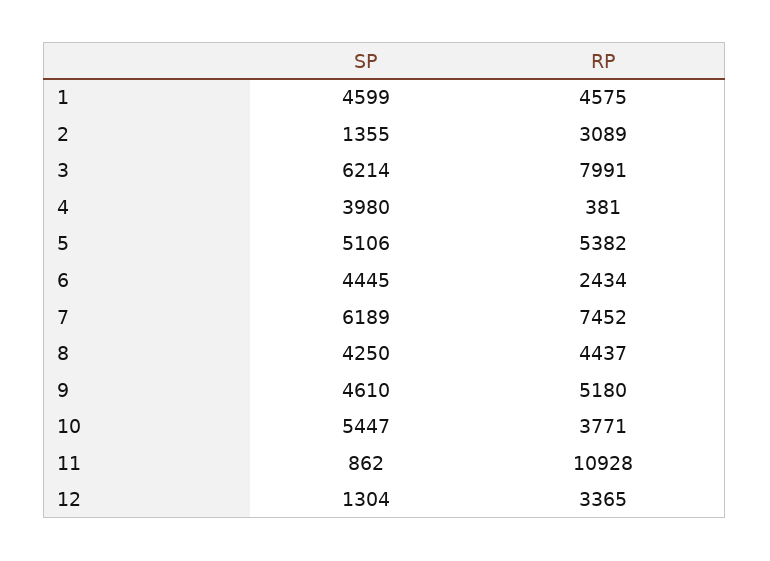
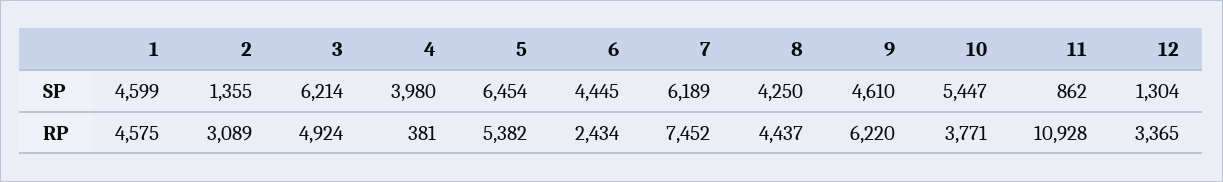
RP, 3: 7991 -> 4924
SP, 5: 5106 -> 6454
RP, 9: 5180 -> 6220

